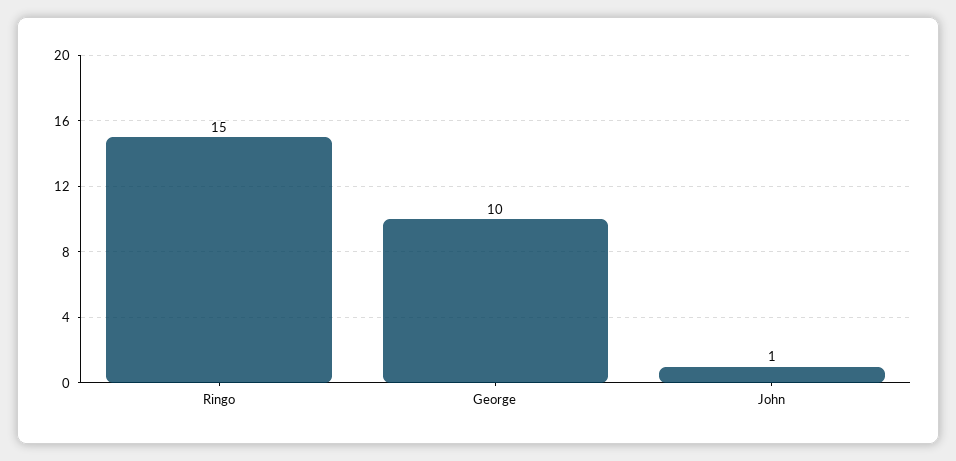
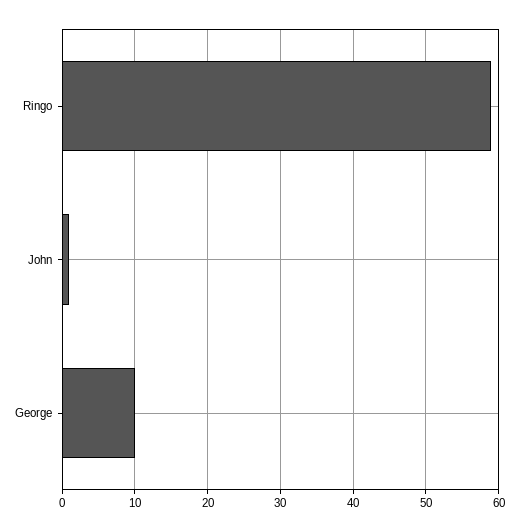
Ringo: 15 -> 59

